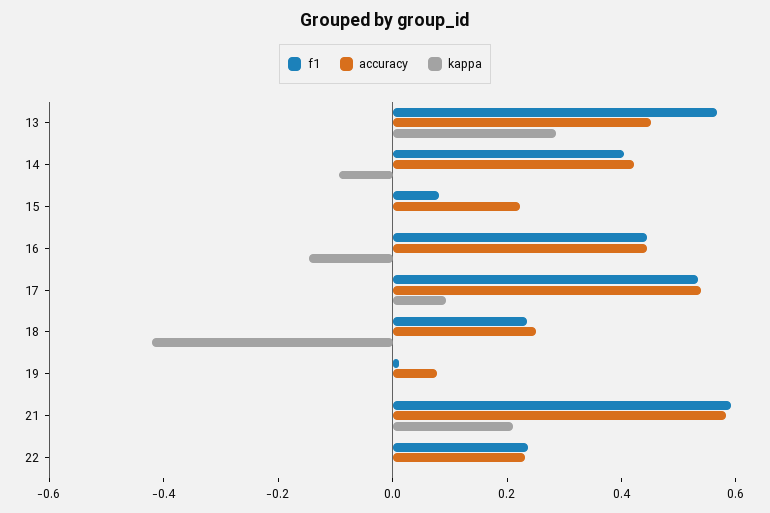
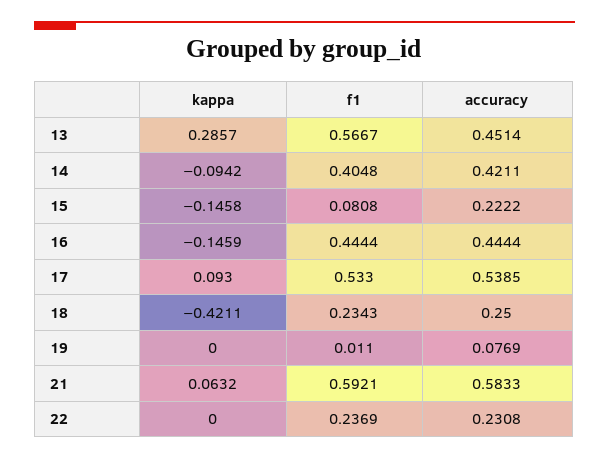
kappa, 15: 0 -> -0.1458
kappa, 21: 0.2 -> 0.0632

